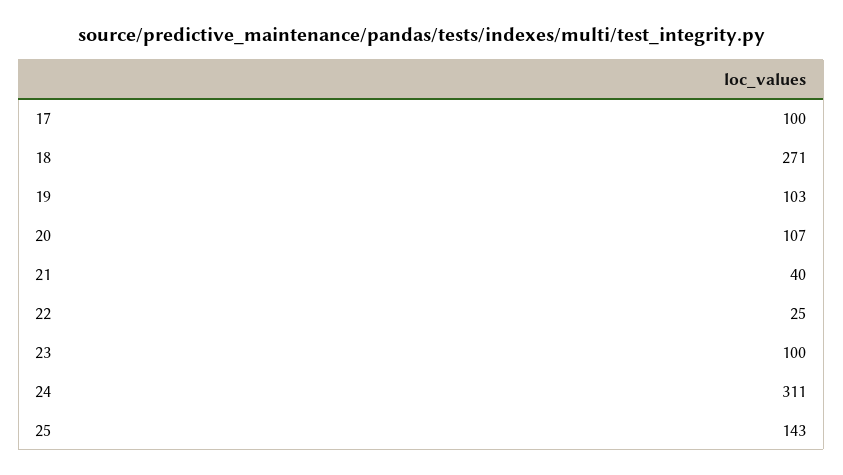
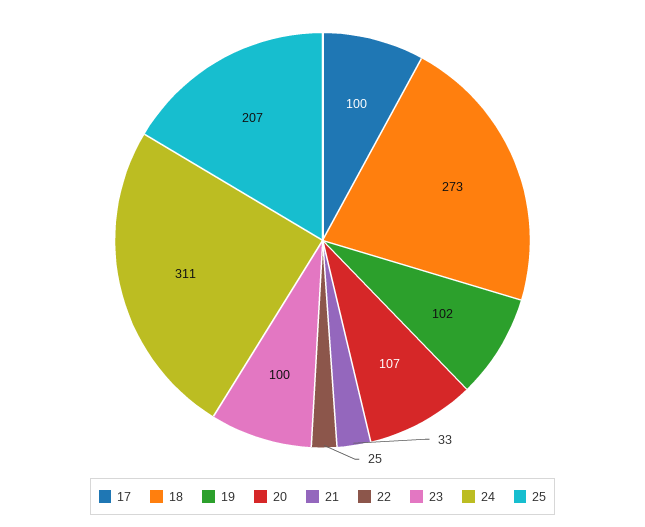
18: 271 -> 273
19: 103 -> 102
21: 40 -> 33
25: 143 -> 207

